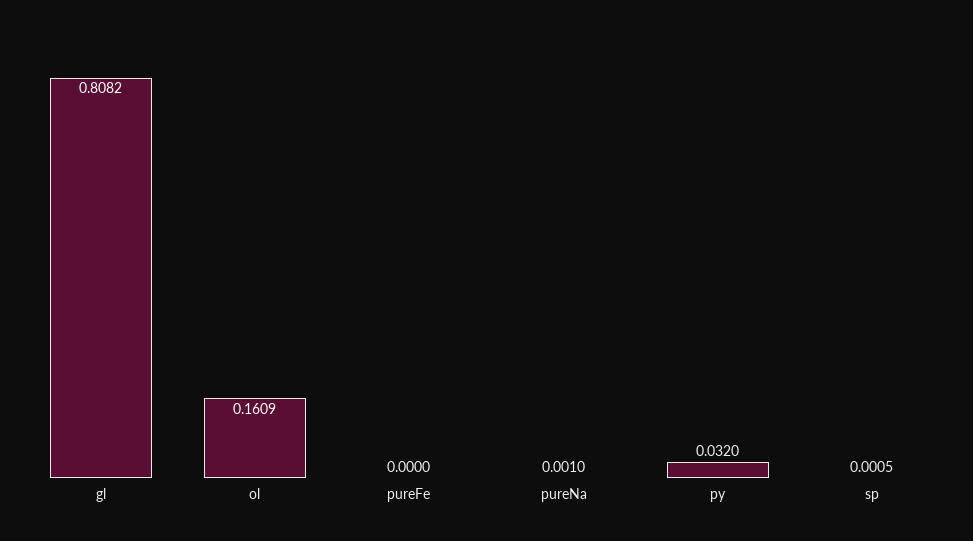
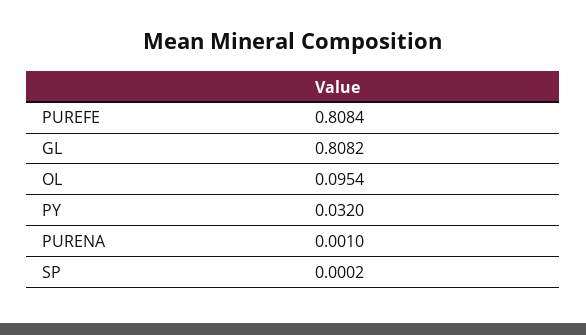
ol: 0.1609 -> 0.0954
pureFe: 0 -> 0.8084
sp: 0.0005 -> 0.0002

